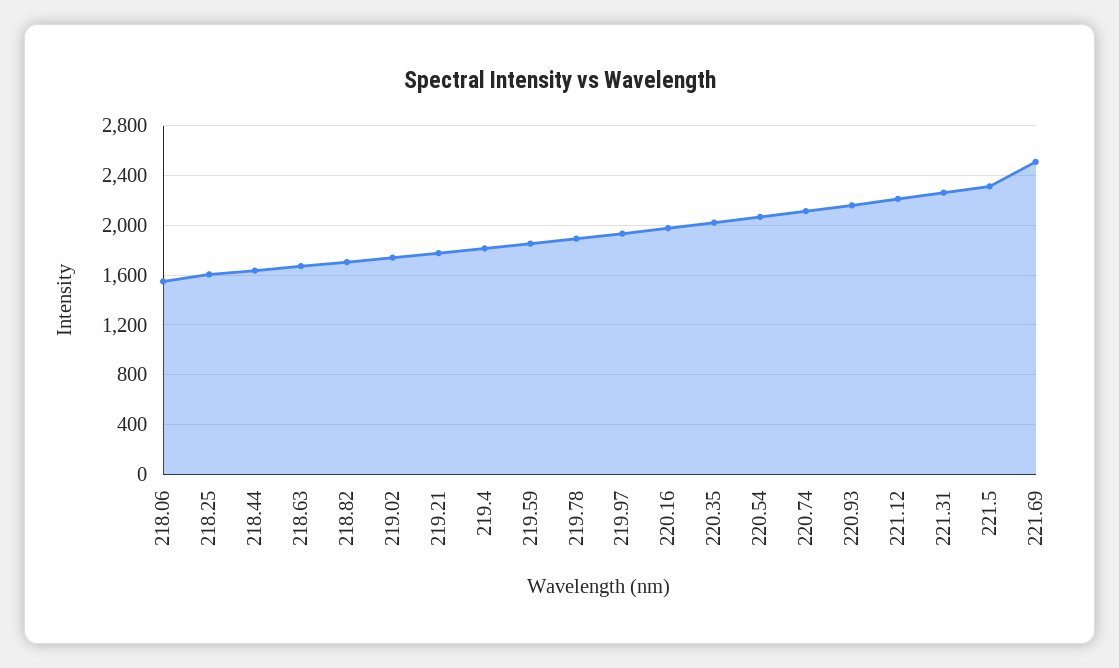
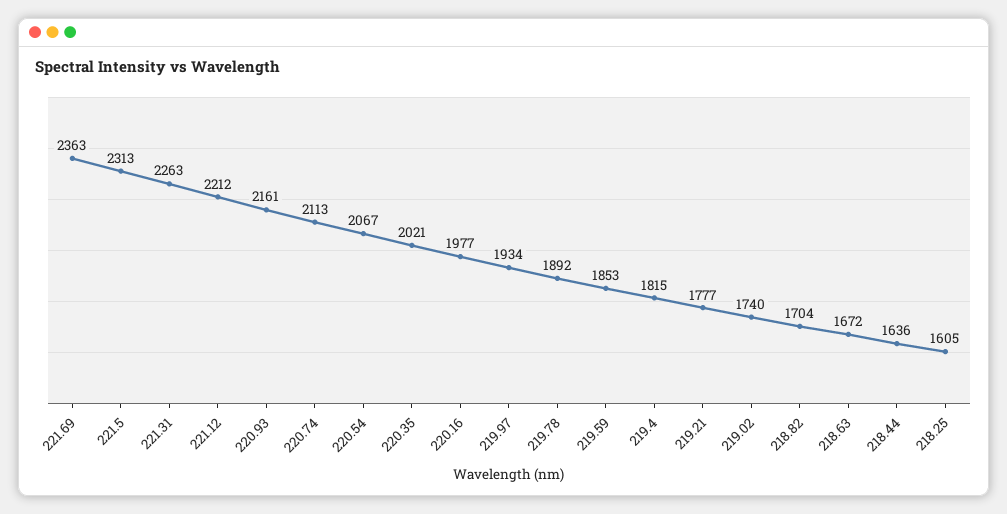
218.06: 1550 -> none
221.69: 2500 -> 2363

